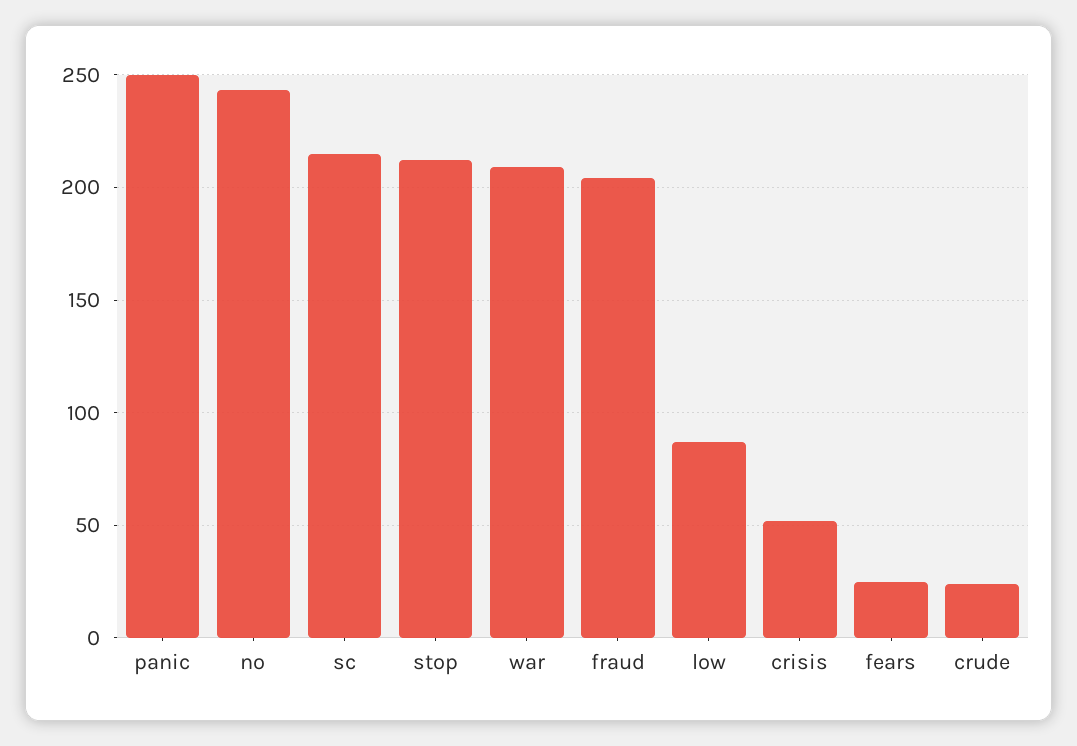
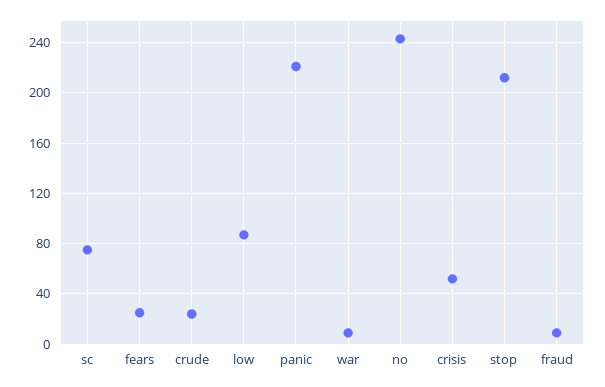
panic: 250 -> 220
sc: 215 -> 75
war: 210 -> 10
fraud: 205 -> 10

